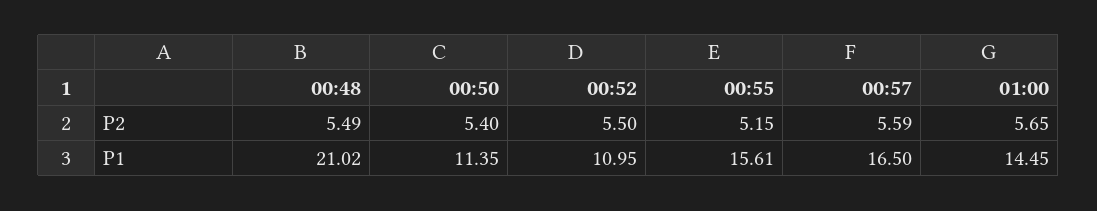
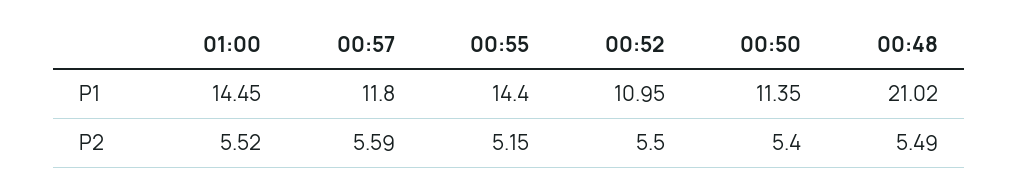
01:00, P2: 5.65 -> 5.52
00:55, P1: 15.61 -> 14.4
00:57, P1: 16.5 -> 11.8

